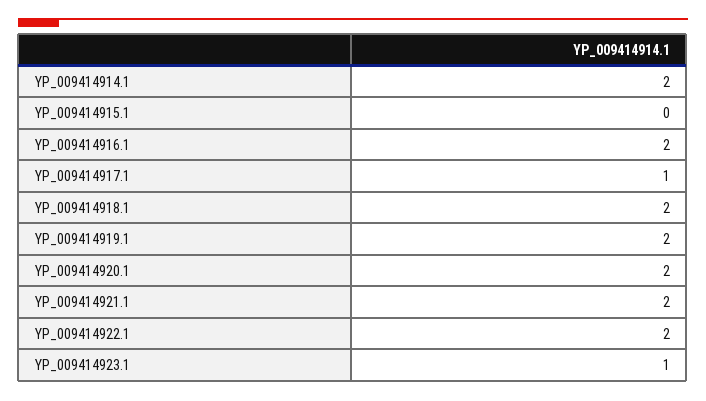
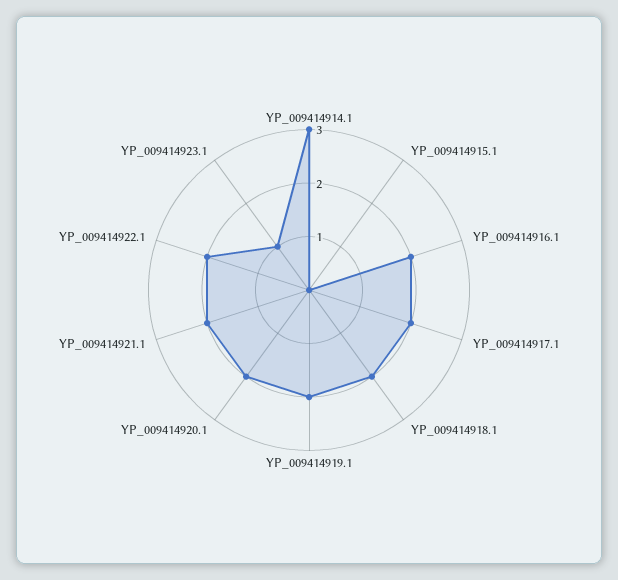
YP_009414914.1: 2 -> 3
YP_009414917.1: 1 -> 2

